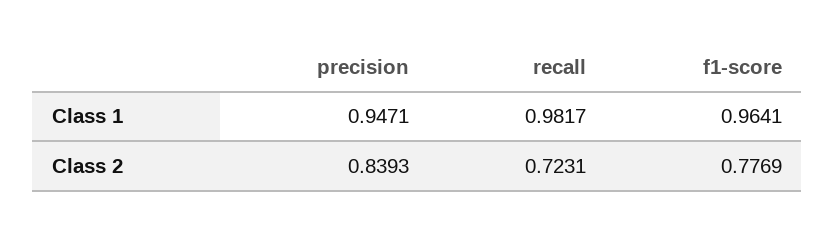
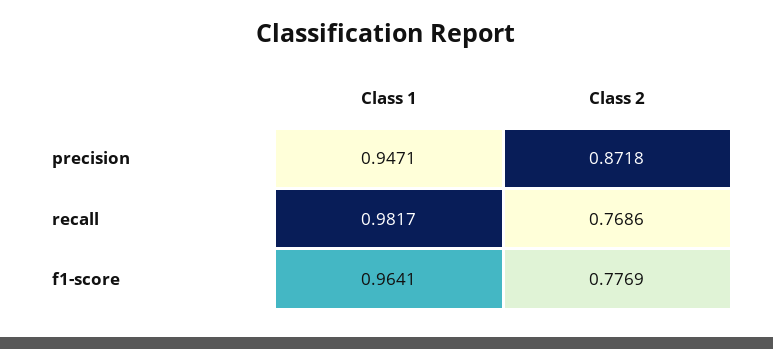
precision, Class 2: 0.8393 -> 0.8718
recall, Class 2: 0.7231 -> 0.7686

